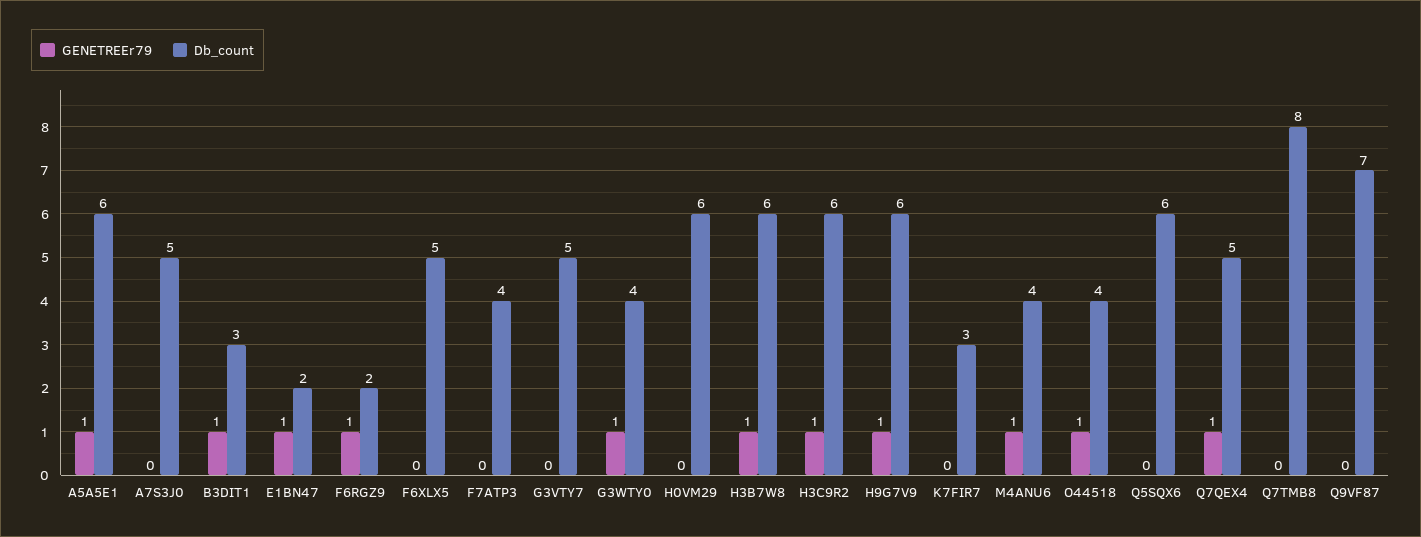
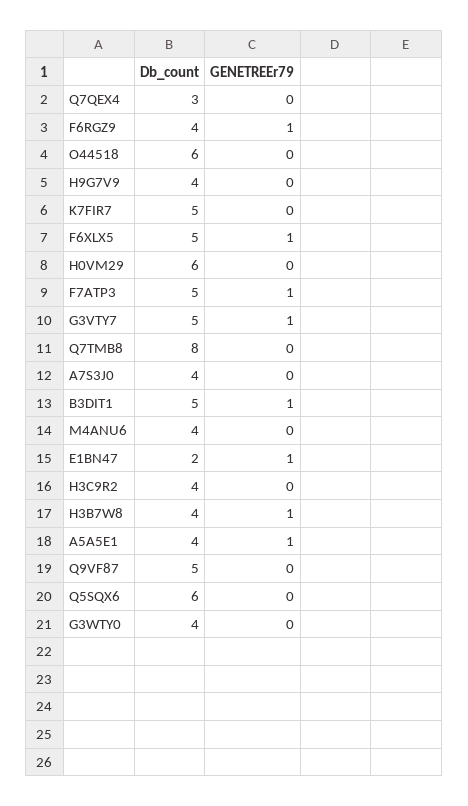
Db_count, A5A5E1: 6 -> 4
Db_count, A7S3J0: 5 -> 4
Db_count, B3DIT1: 3 -> 5
Db_count, F6RGZ9: 2 -> 4
GENETREEr79, F6XLX5: 0 -> 1
GENETREEr79, F7ATP3: 0 -> 1
Db_count, F7ATP3: 4 -> 5
GENETREEr79, G3VTY7: 0 -> 1
GENETREEr79, G3WTY0: 1 -> 0
Db_count, H3B7W8: 6 -> 4
GENETREEr79, H3C9R2: 1 -> 0
Db_count, H3C9R2: 6 -> 4
GENETREEr79, H9G7V9: 1 -> 0
Db_count, H9G7V9: 6 -> 4
Db_count, K7FIR7: 3 -> 5
GENETREEr79, M4ANU6: 1 -> 0
GENETREEr79, O44518: 1 -> 0
Db_count, O44518: 4 -> 6
GENETREEr79, Q7QEX4: 1 -> 0
Db_count, Q7QEX4: 5 -> 3
Db_count, Q9VF87: 7 -> 5

